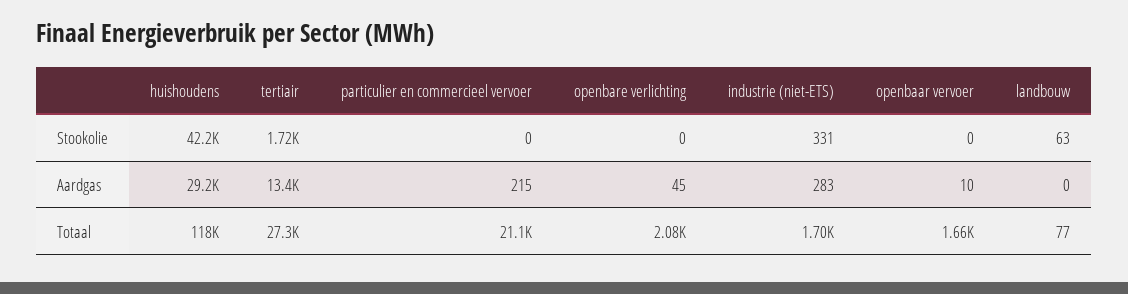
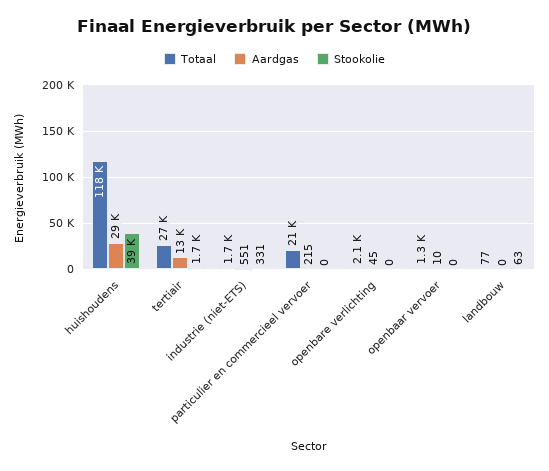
Stookolie, huishoudens: 42200 -> 39000
Aardgas, industrie (niet-ETS): 283 -> 551
Totaal, openbaar vervoer: 1660 -> 1300

